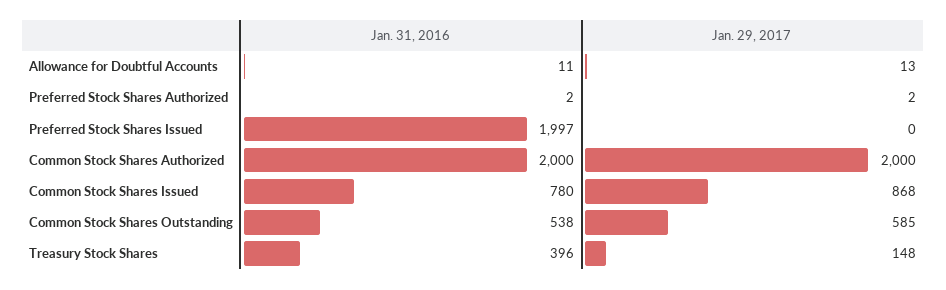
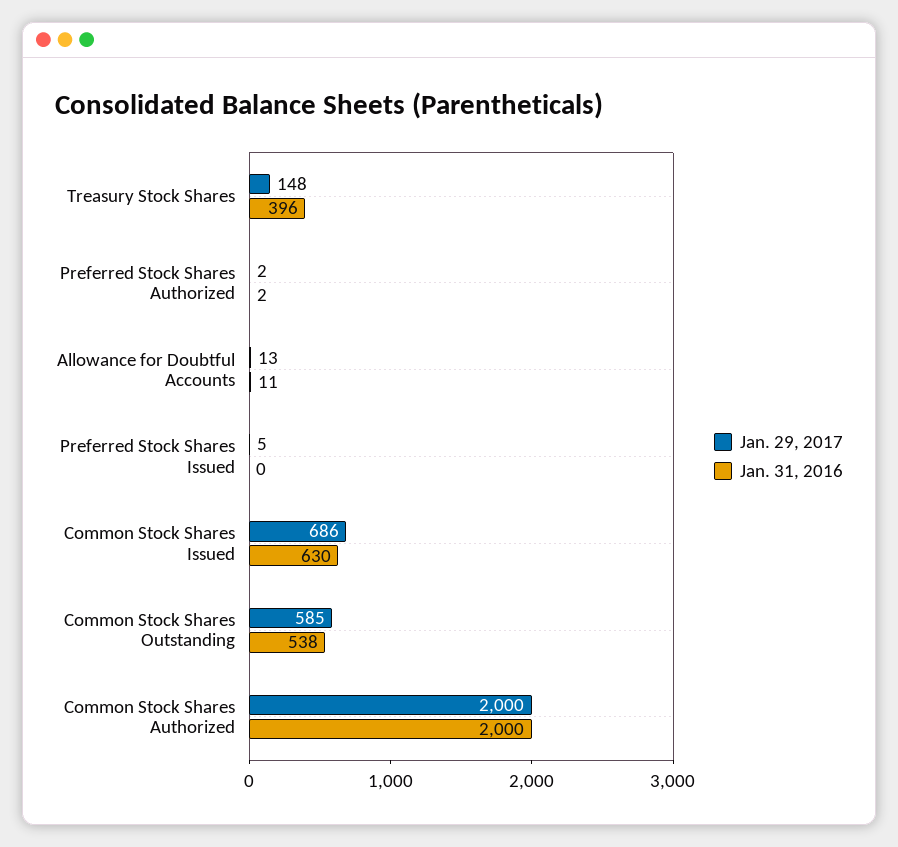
Jan. 31, 2016, Preferred Stock Shares Issued: 1997 -> 0
Jan. 29, 2017, Preferred Stock Shares Issued: 0 -> 5
Jan. 31, 2016, Common Stock Shares Issued: 780 -> 630
Jan. 29, 2017, Common Stock Shares Issued: 868 -> 686

